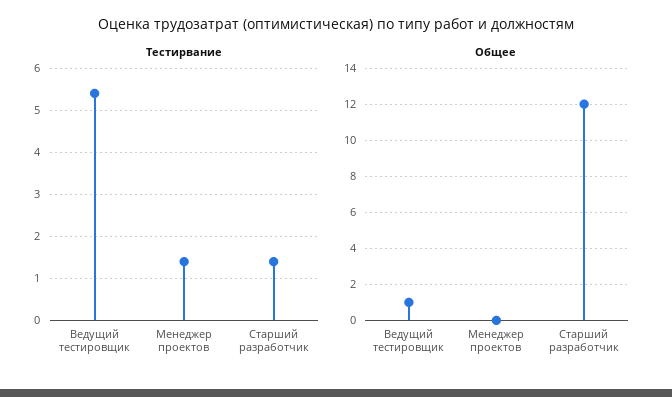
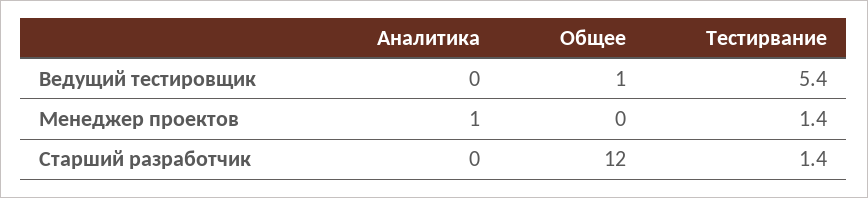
Аналитика, Ведущий тестировщик: none -> 0
Аналитика, Менеджер проектов: none -> 1
Аналитика, Старший разработчик: none -> 0

